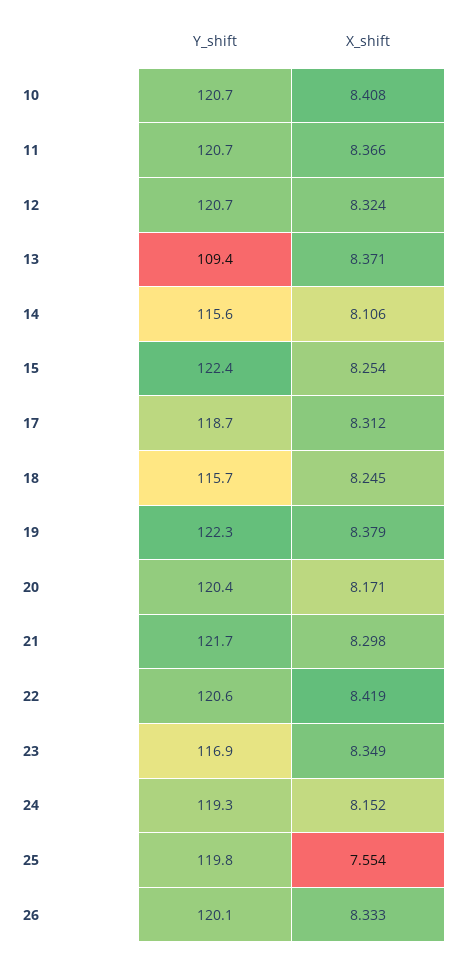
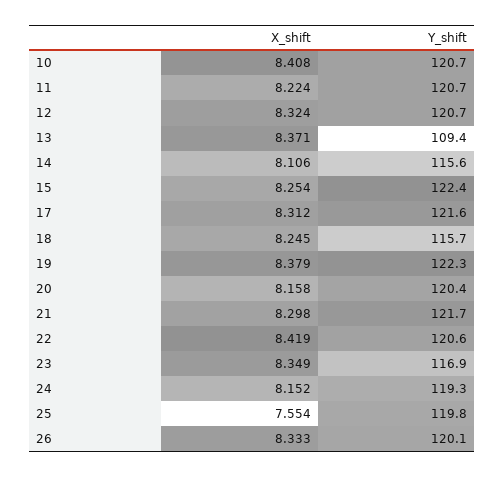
X_shift, 11: 8.366 -> 8.224
Y_shift, 17: 118.7 -> 121.6
X_shift, 20: 8.171 -> 8.158

